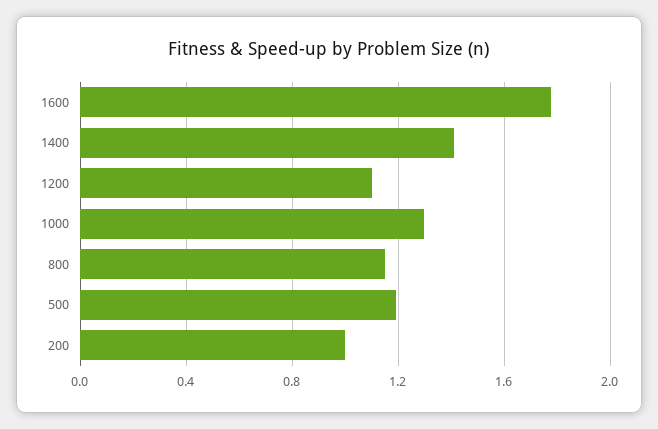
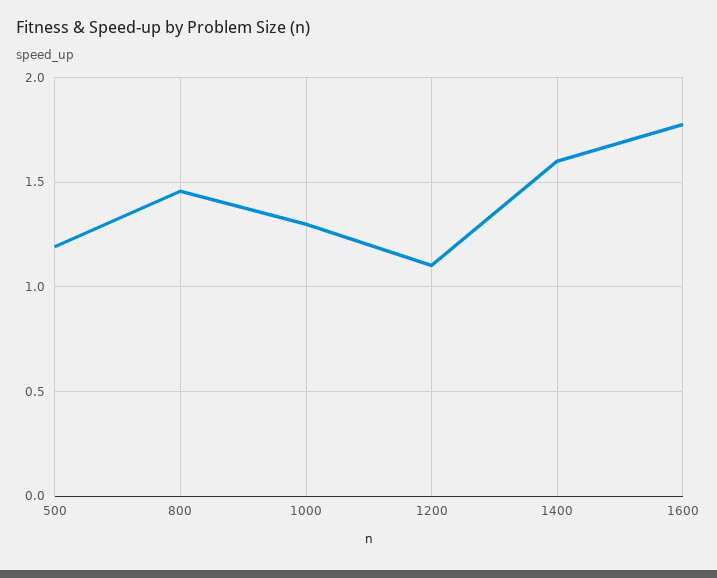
1400: 1.4 -> 1.6
800: 1.15 -> 1.45
200: 1 -> none

